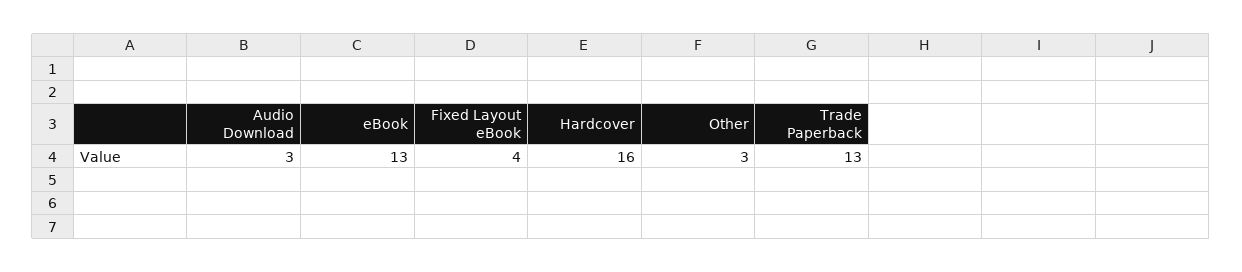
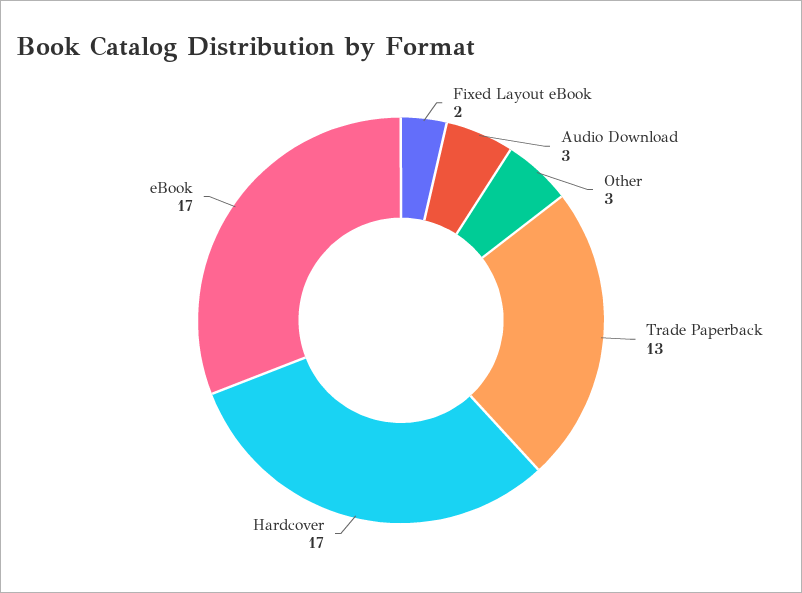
eBook: 13 -> 17
Fixed Layout eBook: 4 -> 2
Hardcover: 16 -> 17

